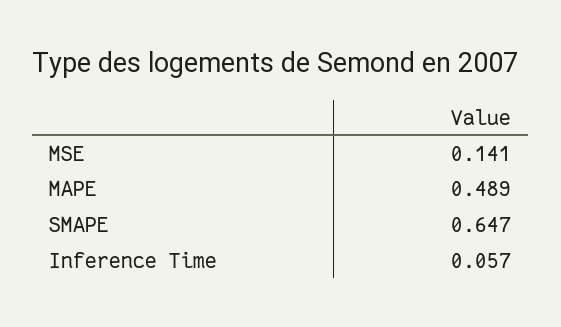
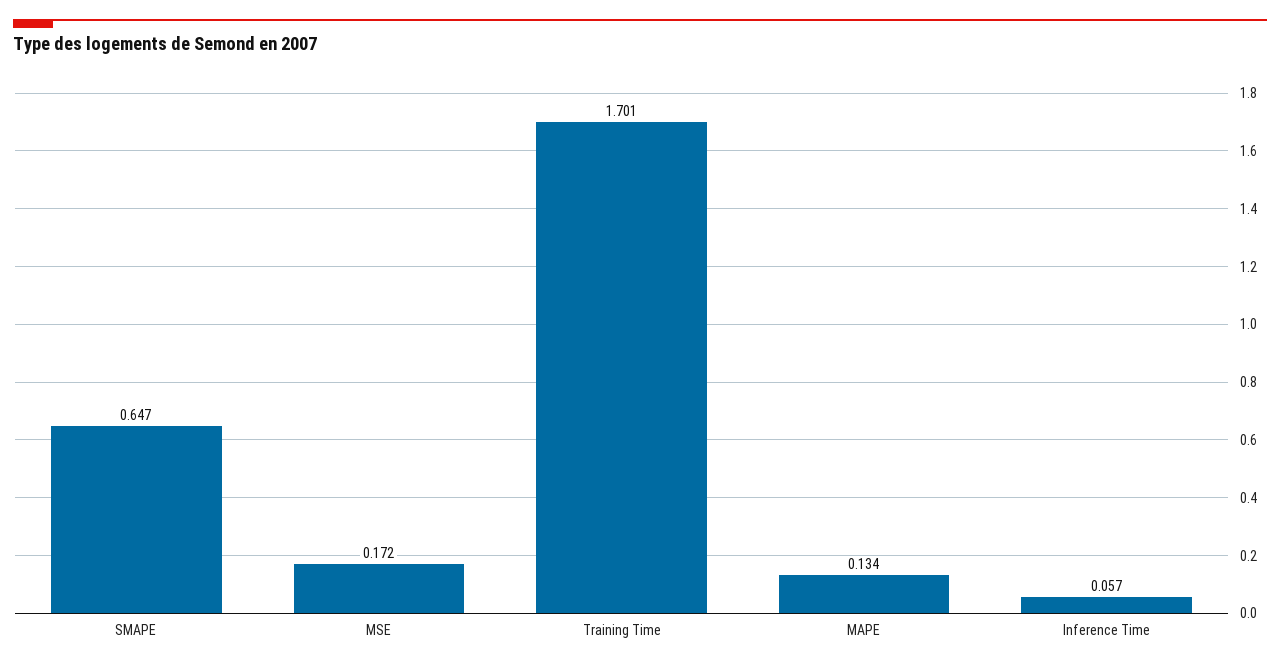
MSE: 0.141 -> 0.172
MAPE: 0.489 -> 0.134
Training Time: none -> 1.701

